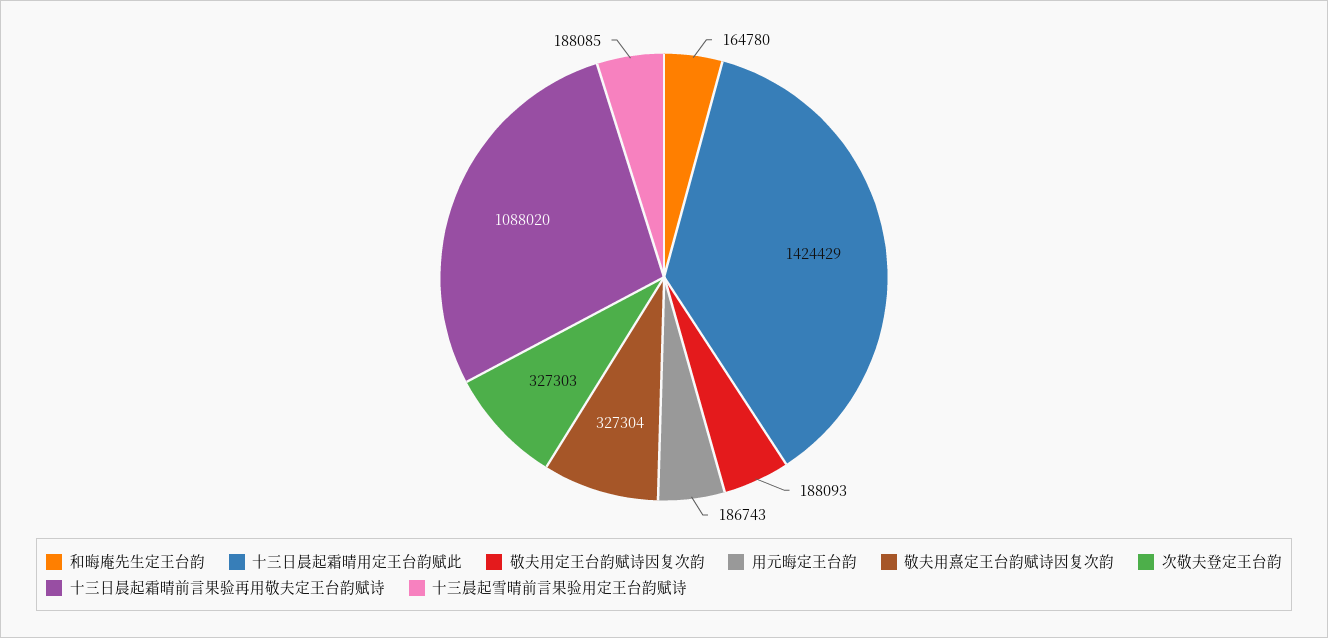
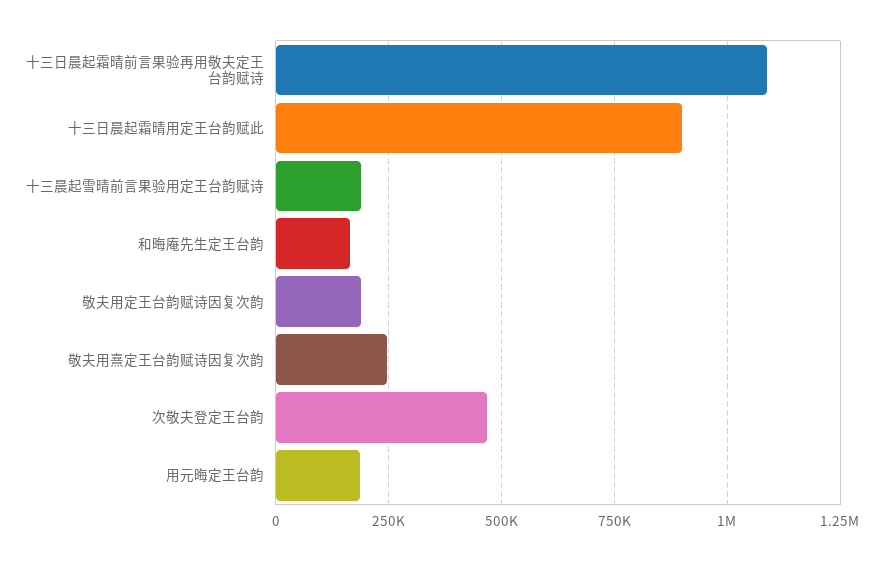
十三日晨起霜晴用定王台韵赋此: 1424429 -> 900000
敬夫用熹定王台韵赋诗因复次韵: 327304 -> 250000
次敬夫登定王台韵: 327303 -> 475000

